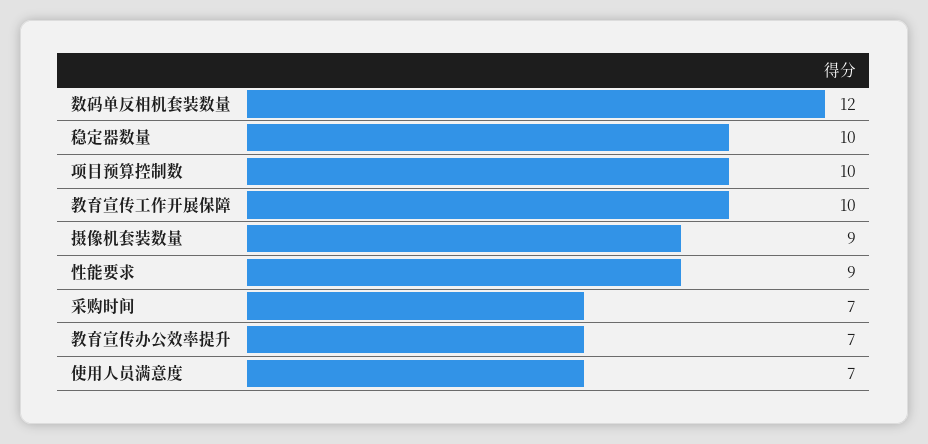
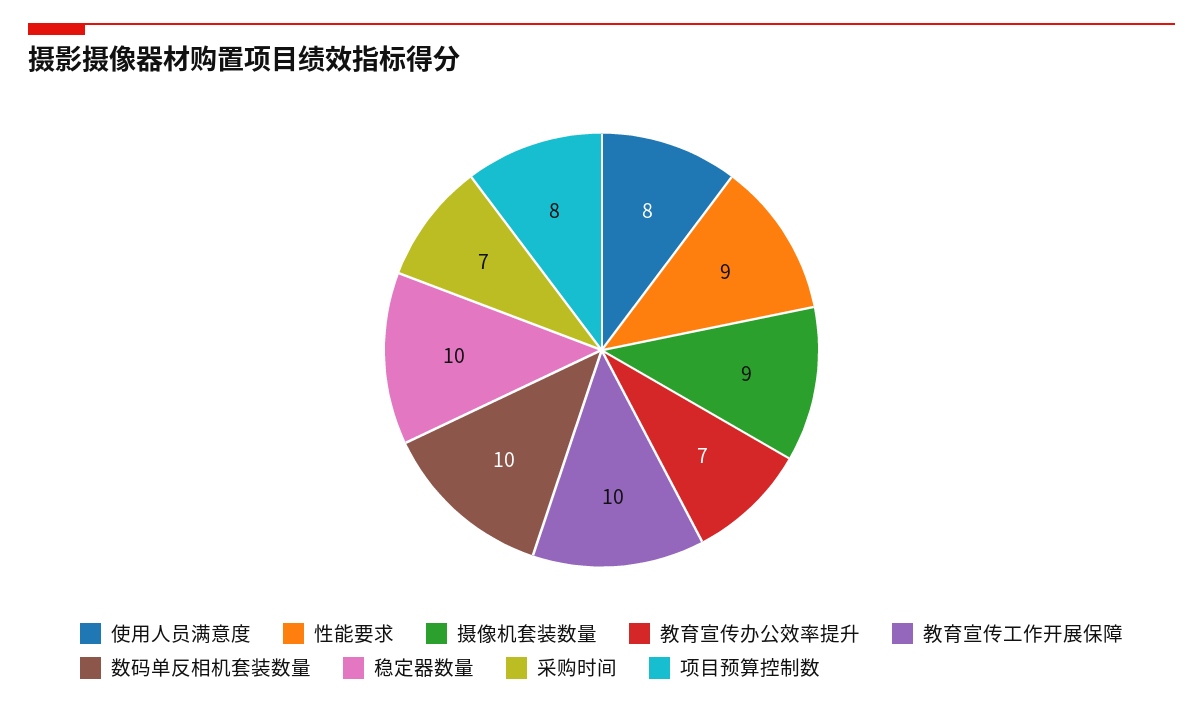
数码单反相机套装数量: 12 -> 10
项目预算控制数: 10 -> 8
使用人员满意度: 7 -> 8

